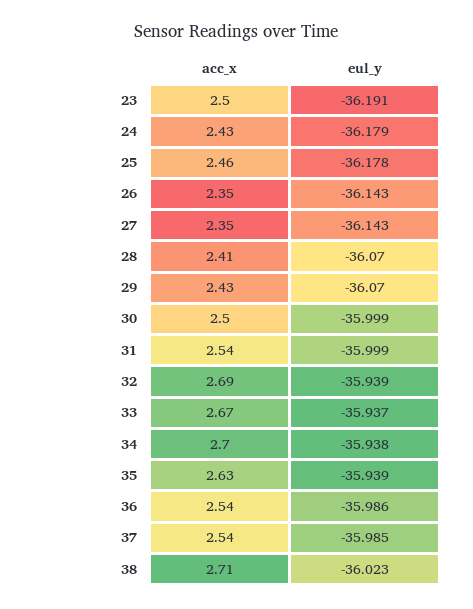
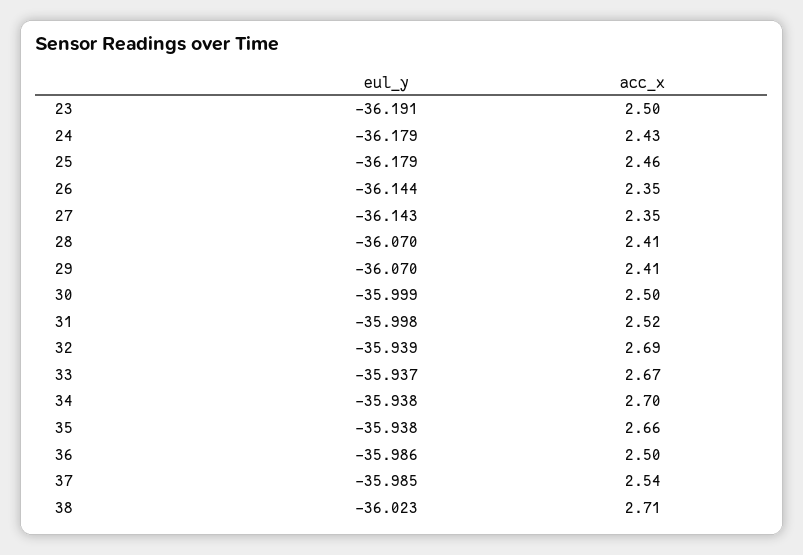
eul_y, 25: -36.178 -> -36.179
eul_y, 26: -36.143 -> -36.144
acc_x, 29: 2.43 -> 2.41
acc_x, 31: 2.54 -> 2.52
eul_y, 31: -35.999 -> -35.998
acc_x, 35: 2.63 -> 2.66
eul_y, 35: -35.939 -> -35.938
acc_x, 36: 2.54 -> 2.5

